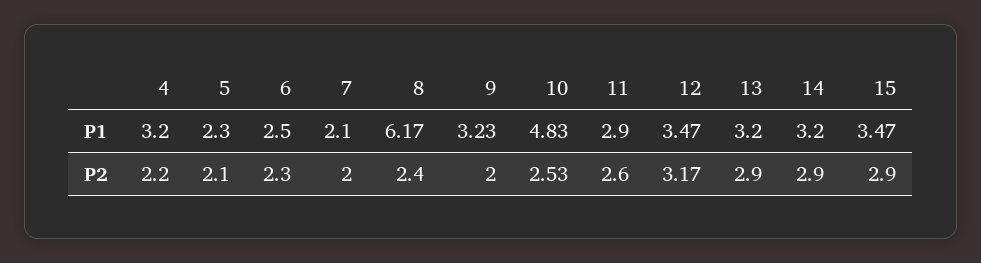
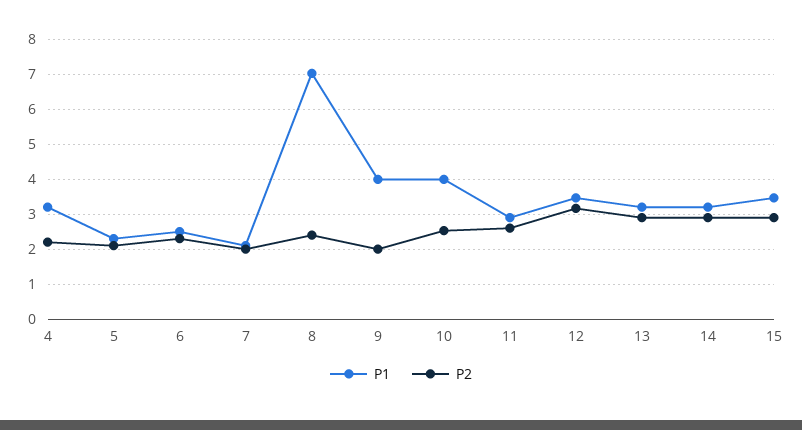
P1, 8: 6.17 -> 7
P1, 9: 3.23 -> 4
P1, 10: 4.83 -> 4

